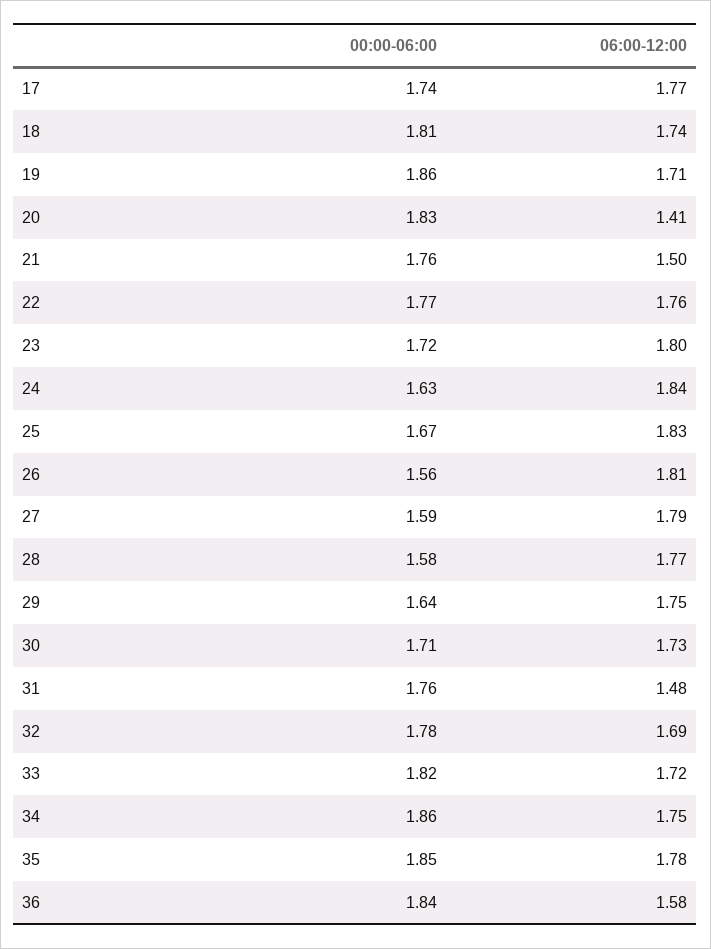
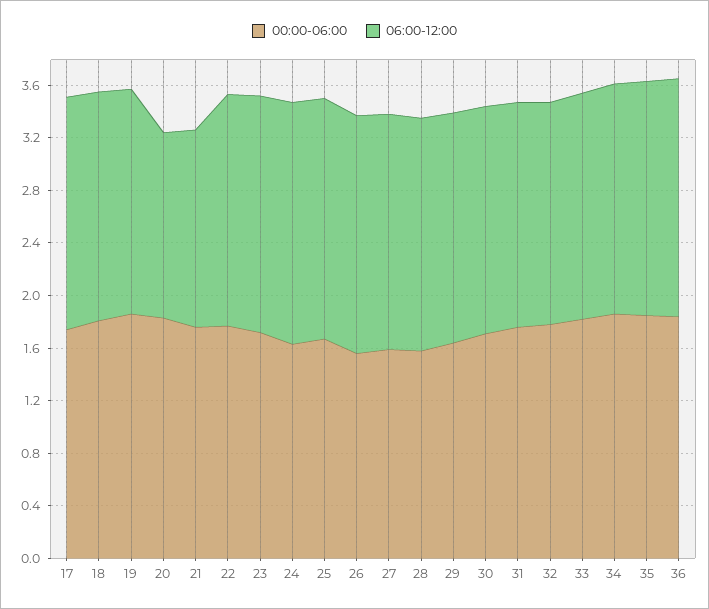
06:00-12:00, 31: 1.48 -> 1.7
06:00-12:00, 36: 1.58 -> 1.8

